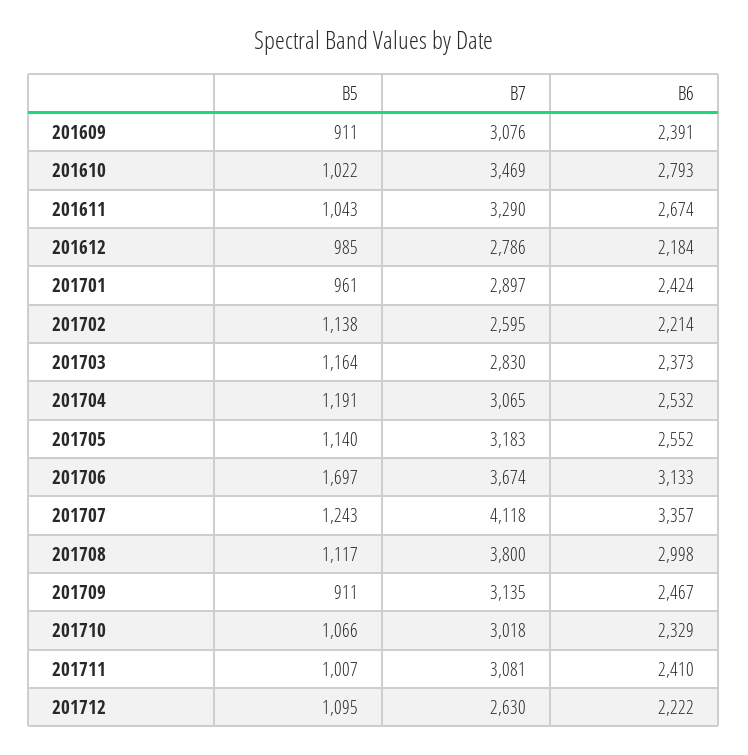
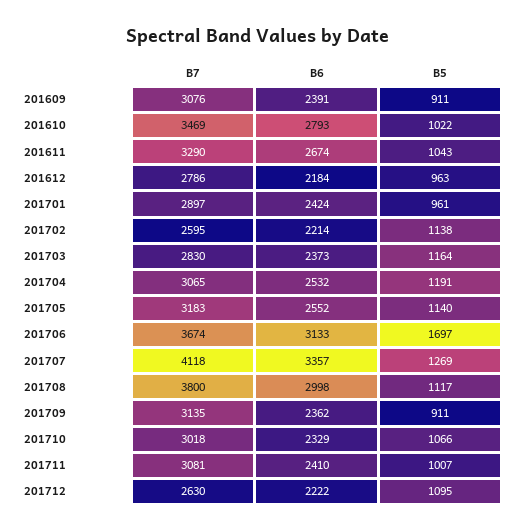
B5, 201612: 985 -> 963
B5, 201707: 1243 -> 1269
B6, 201709: 2467 -> 2362

